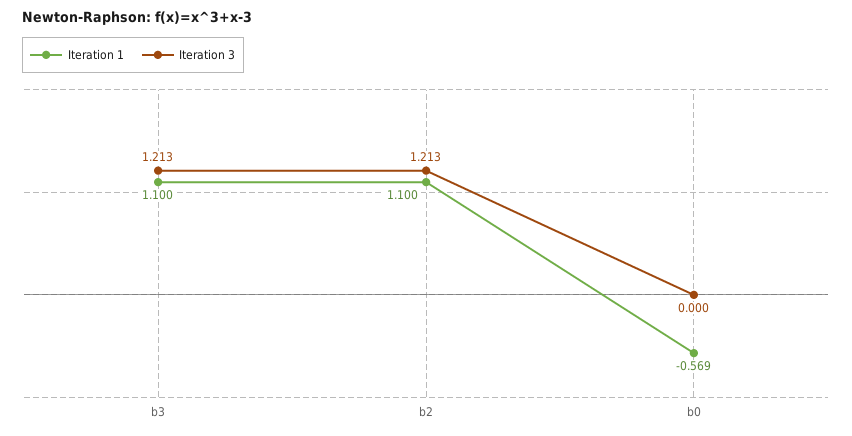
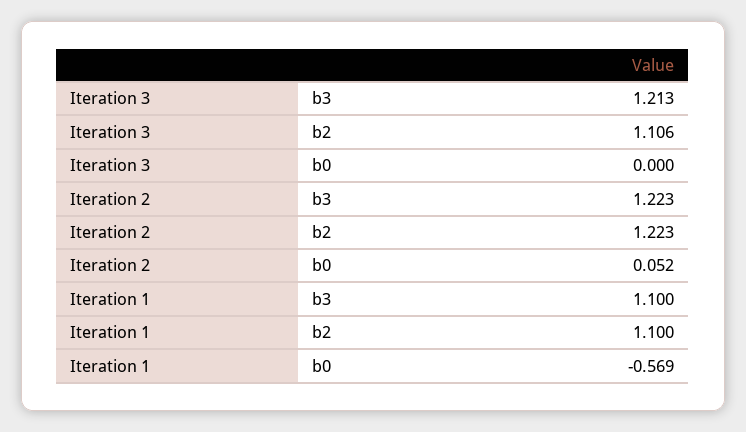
Iteration 3, b2: 1.213 -> 1.106
Iteration 2, b3: none -> 1.223
Iteration 2, b2: none -> 1.223
Iteration 2, b0: none -> 0.052

